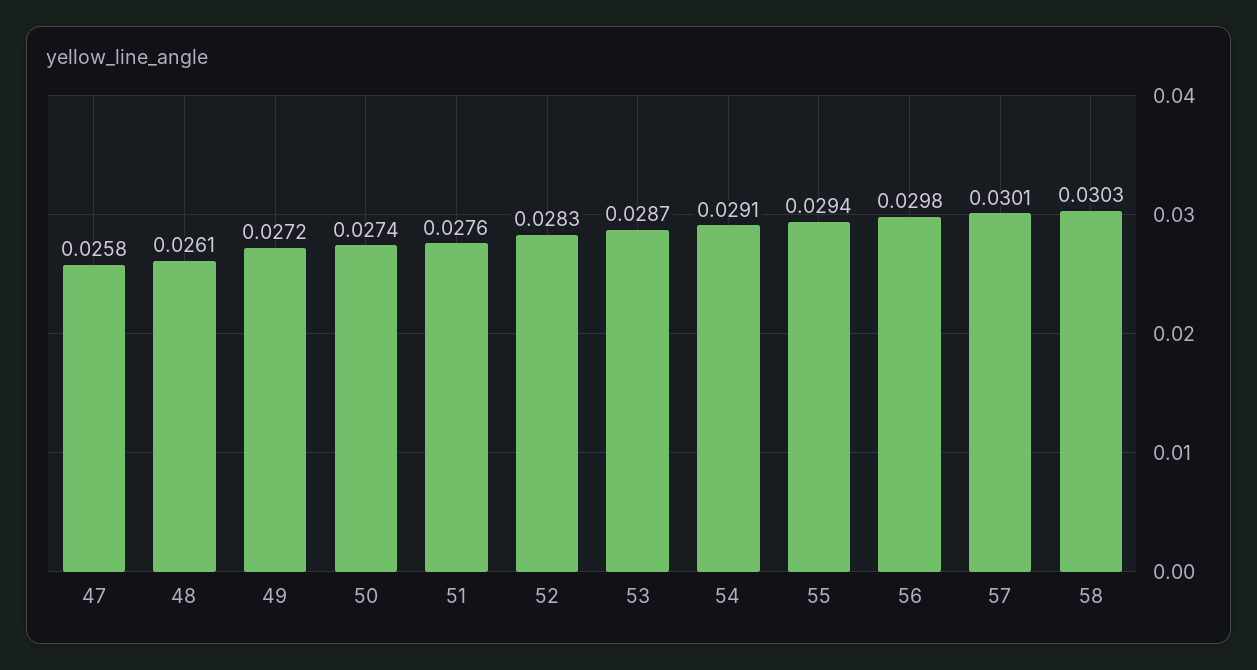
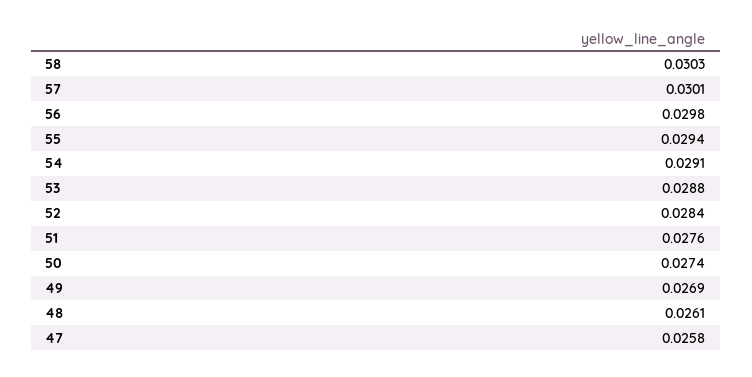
49: 0.0272 -> 0.0269
52: 0.0283 -> 0.0284
53: 0.0287 -> 0.0288

